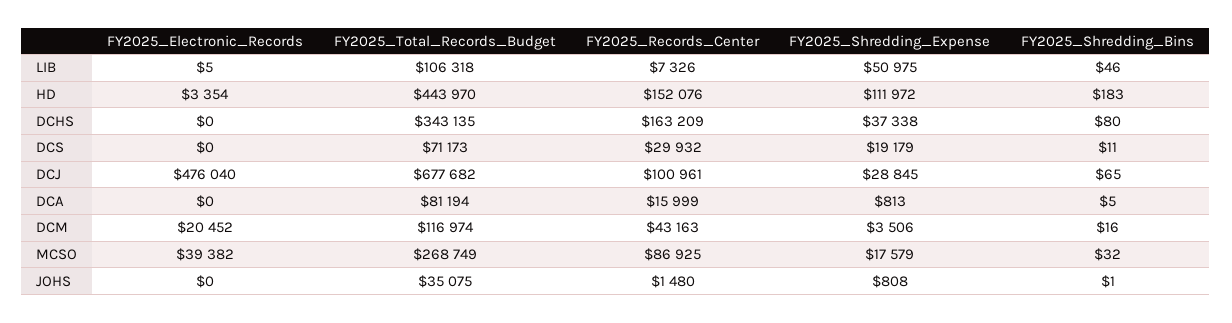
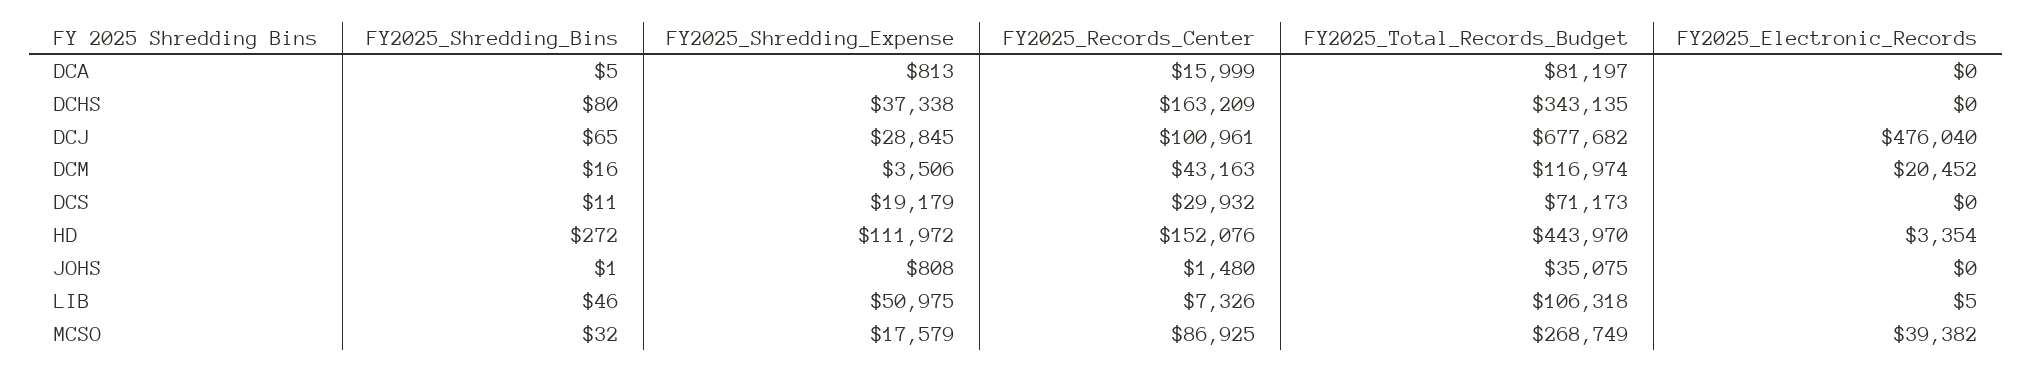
FY2025_Shredding_Bins, HD: 183 -> 272
FY2025_Total_Records_Budget, DCA: 81194 -> 81197

